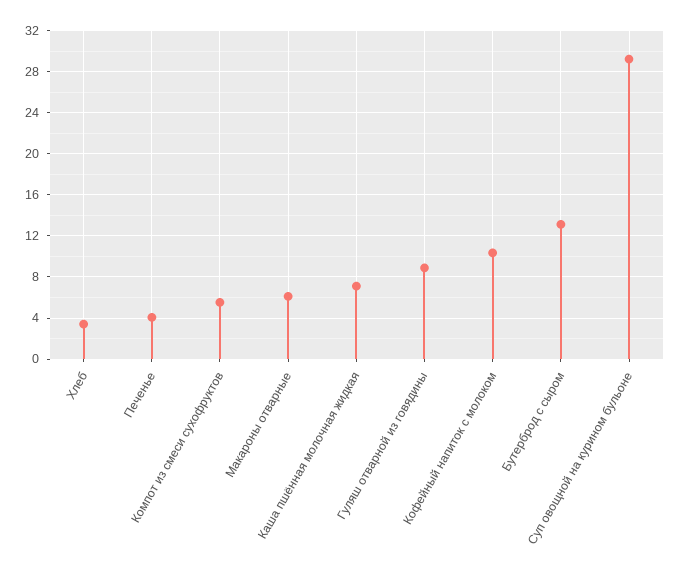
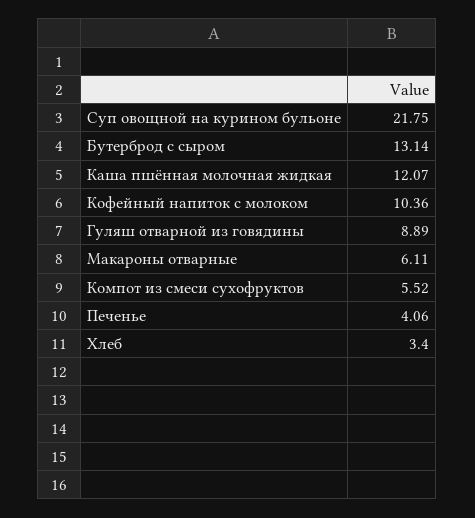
Каша пшённая молочная жидкая: 7 -> 12.07
Суп овощной на курином бульоне: 29 -> 21.75

